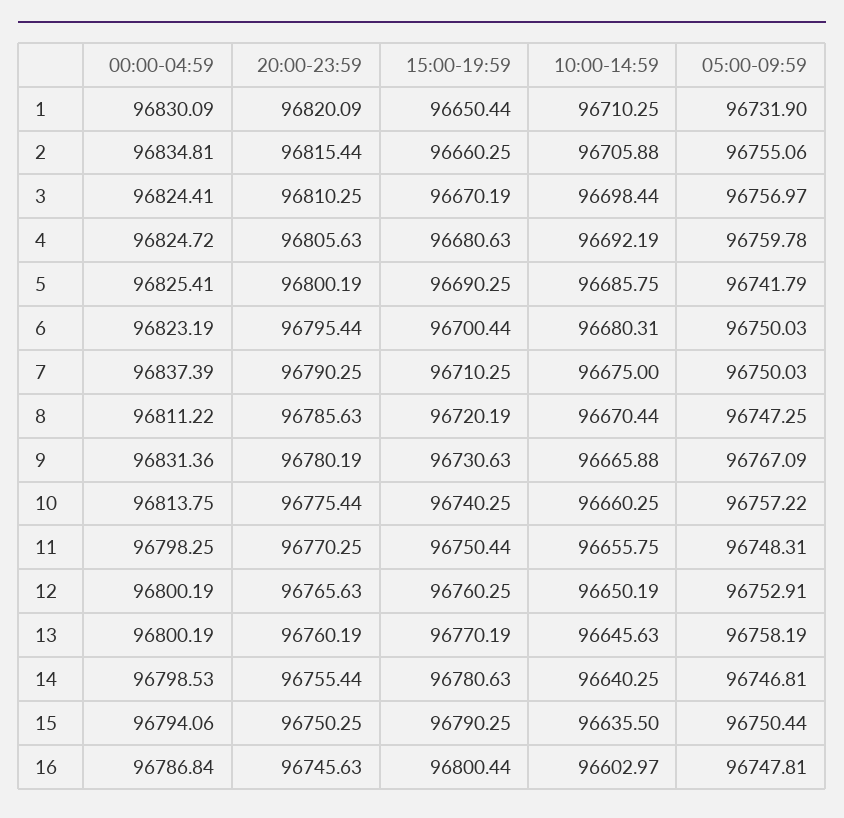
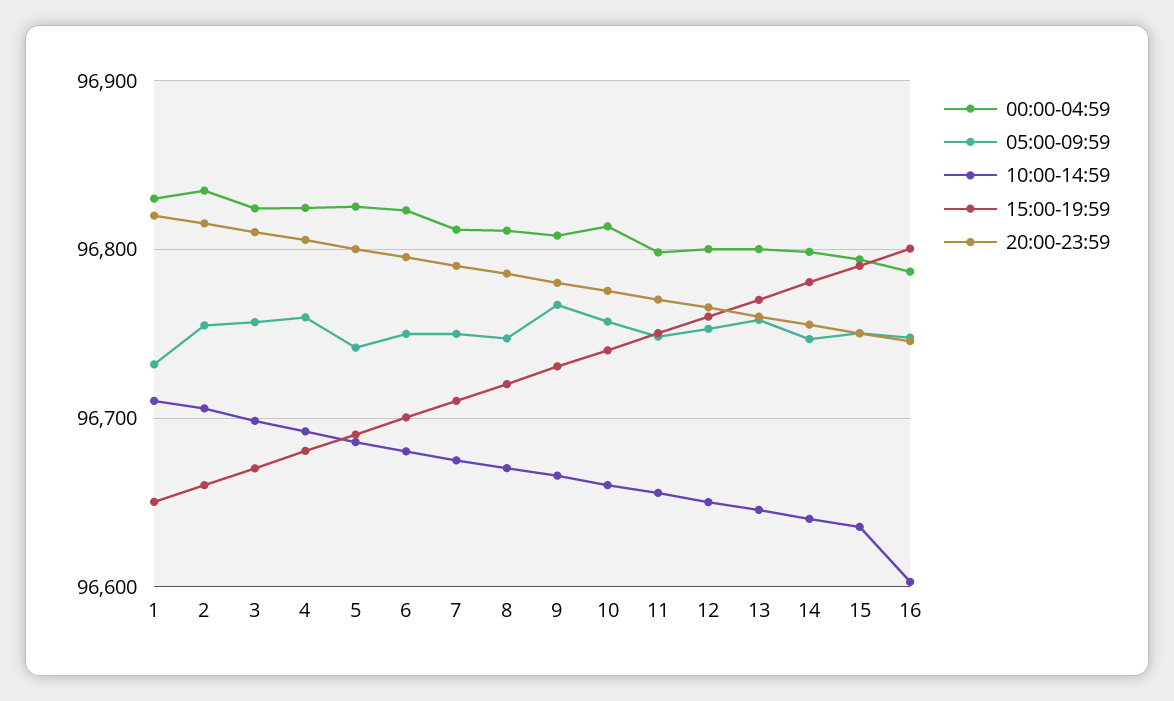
00:00-04:59, 7: 96837.39 -> 96810
00:00-04:59, 9: 96831.36 -> 96810

